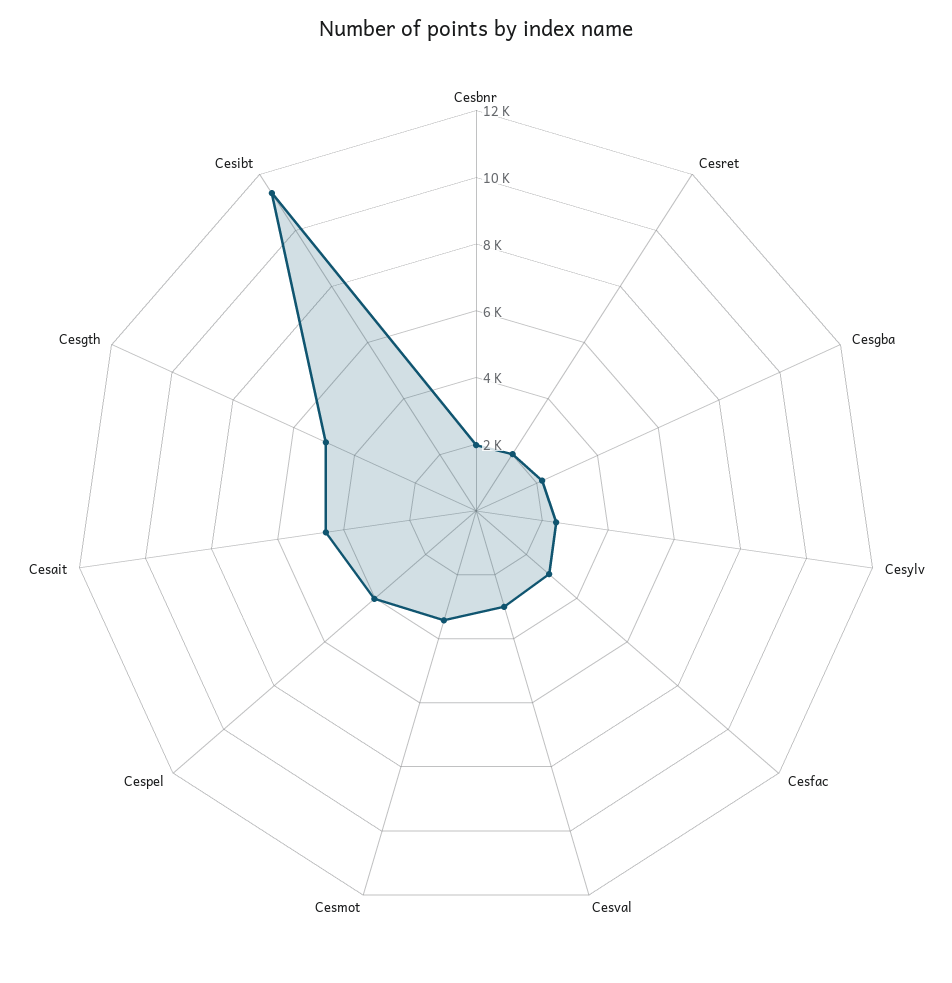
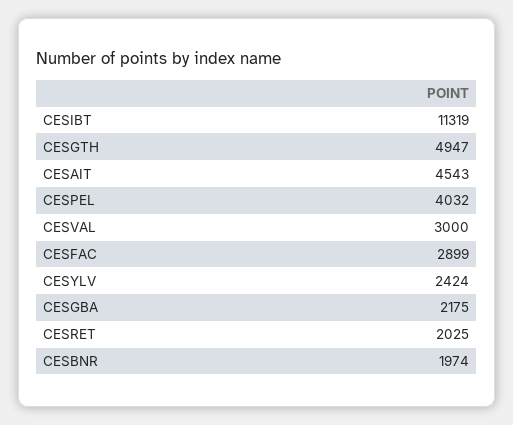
Cesmot: 3500 -> none

